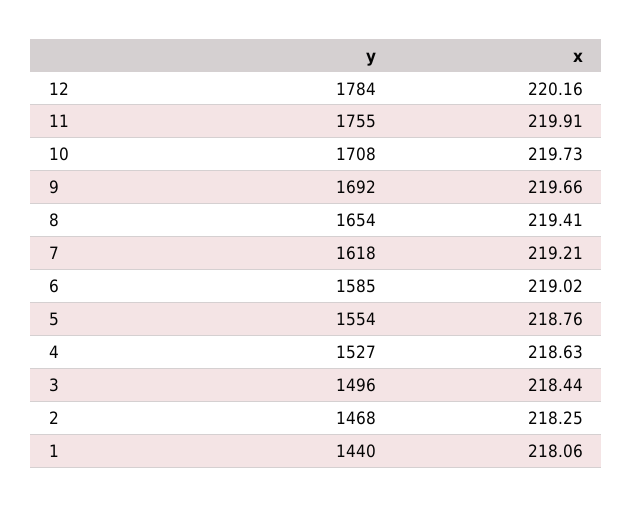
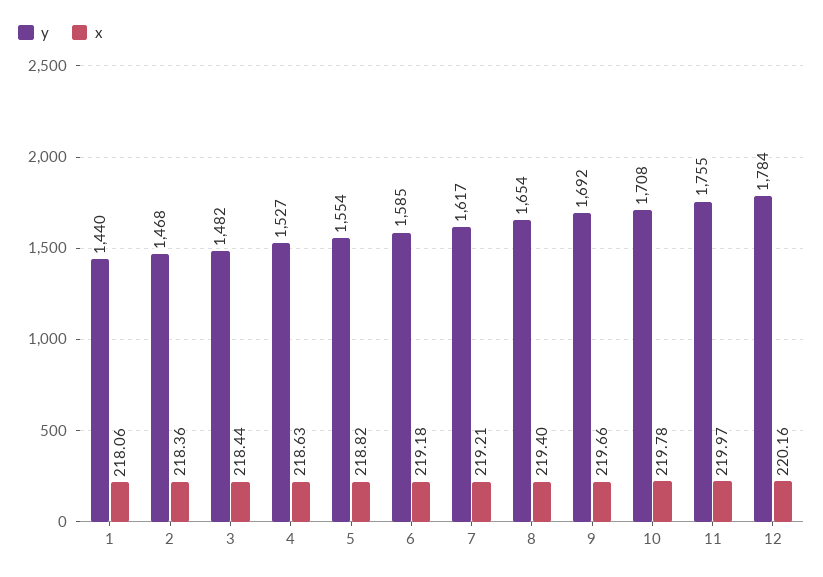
x, 11: 219.91 -> 219.97
x, 10: 219.73 -> 219.78
x, 8: 219.41 -> 219.4
y, 7: 1618 -> 1617
x, 6: 219.02 -> 219.18
x, 5: 218.76 -> 218.82
y, 3: 1496 -> 1482
x, 2: 218.25 -> 218.36

